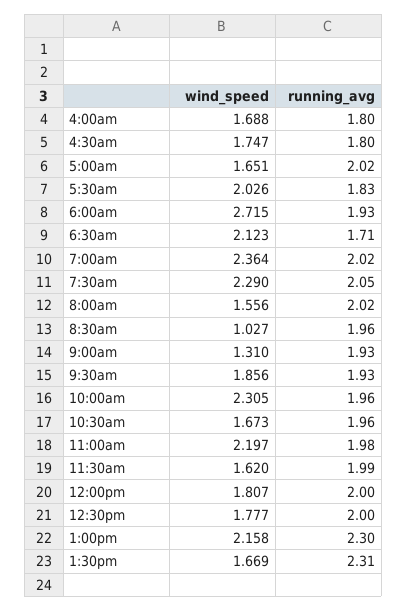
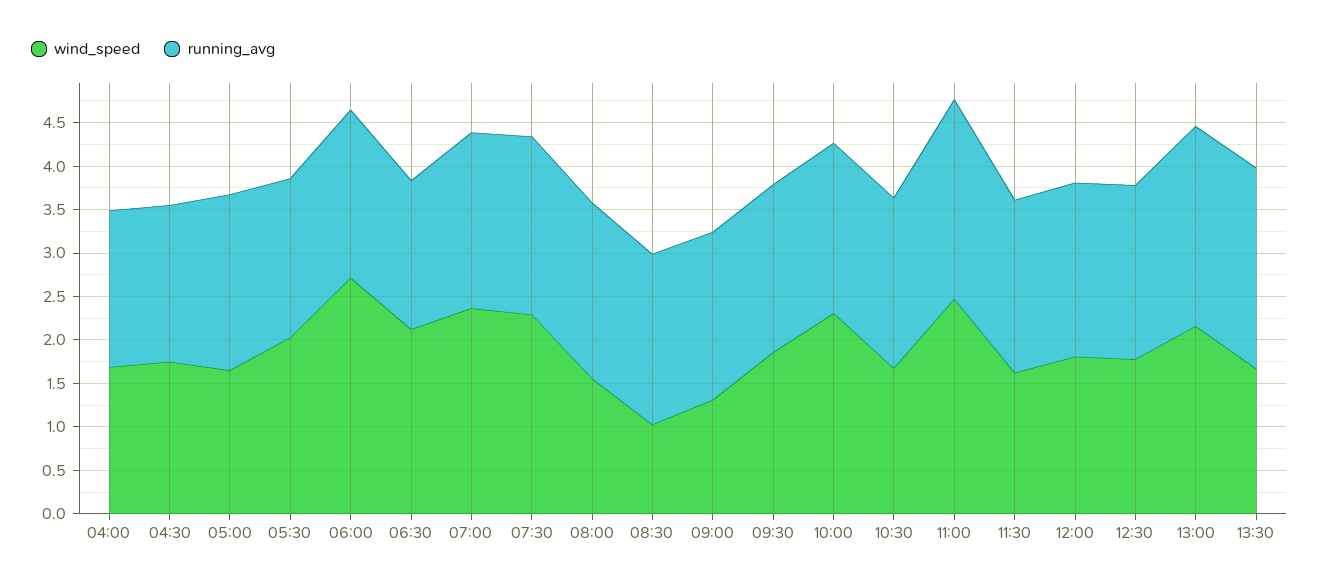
wind_speed, 11:00am: 2.197 -> 2.5
running_avg, 11:00am: 1.98 -> 2.3

